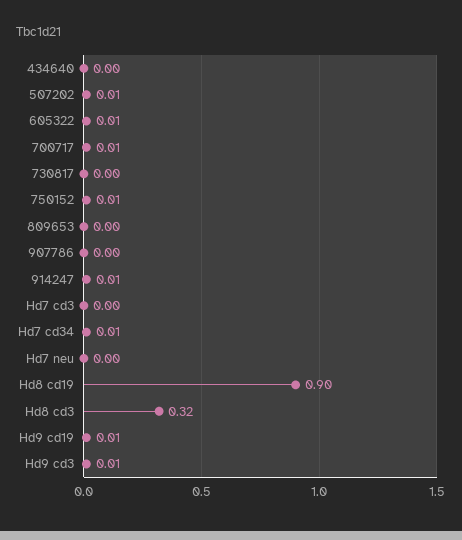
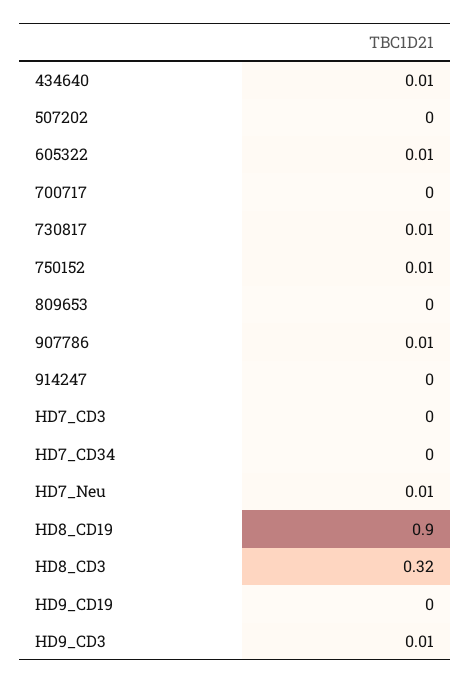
434640: 0 -> 0.01
507202: 0.01 -> 0
700717: 0.01 -> 0
730817: 0 -> 0.01
907786: 0 -> 0.01
914247: 0.01 -> 0
Hd7 cd34: 0.01 -> 0
Hd7 neu: 0 -> 0.01
Hd9 cd19: 0.01 -> 0

